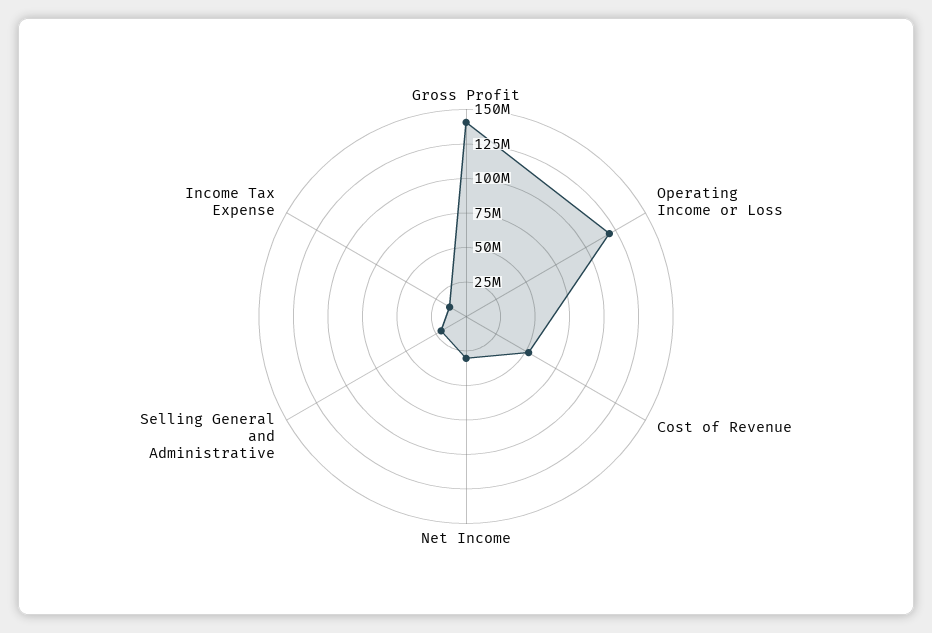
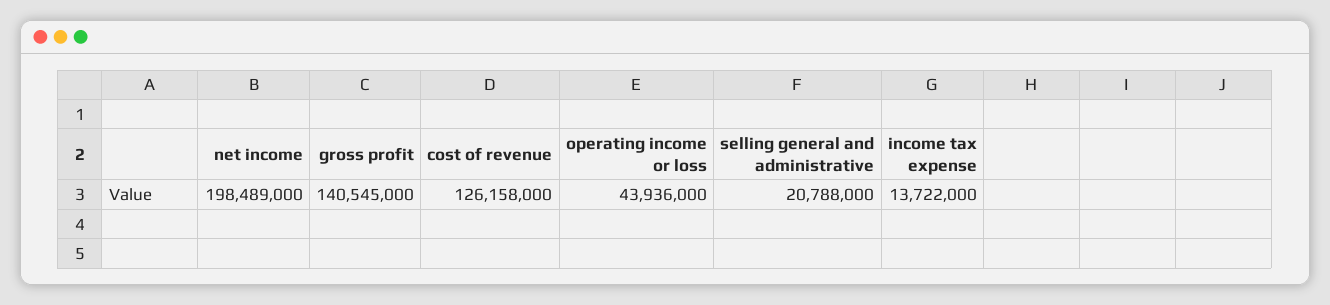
Operating Income or Loss: 125000000 -> 43936000
Cost of Revenue: 50000000 -> 126158000
Net Income: 25000000 -> 198489000

